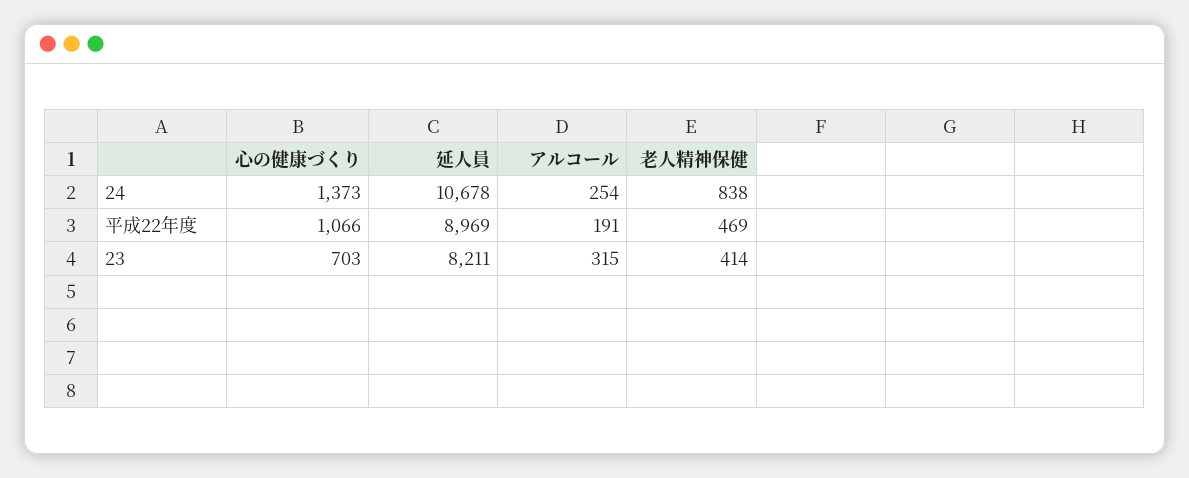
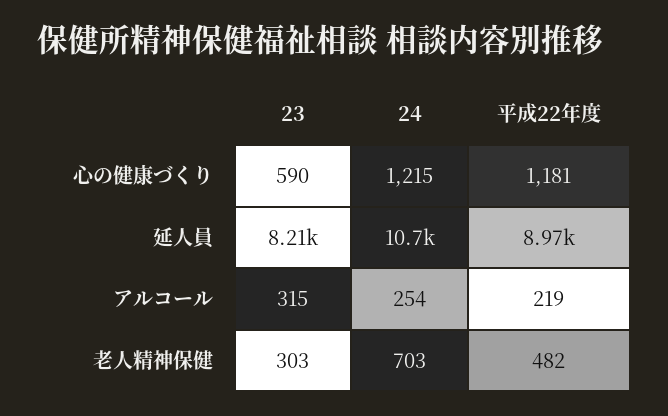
心の健康づくり, 24: 1373 -> 1215
老人精神保健, 24: 838 -> 703
心の健康づくり, 平成22年度: 1066 -> 1181
アルコール, 平成22年度: 191 -> 219
老人精神保健, 平成22年度: 469 -> 482
心の健康づくり, 23: 703 -> 590
老人精神保健, 23: 414 -> 303

